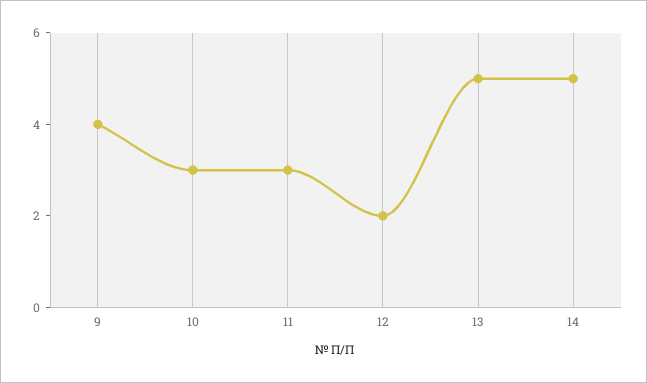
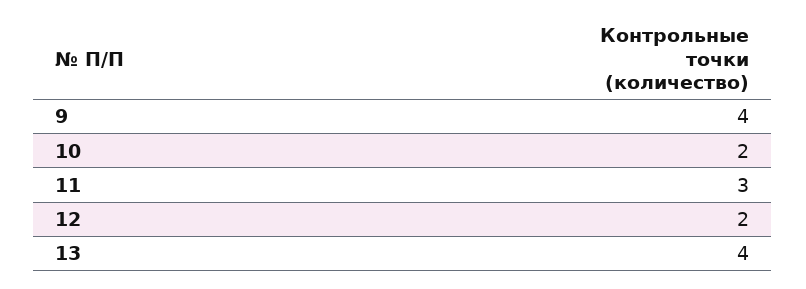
10: 3 -> 2
13: 5 -> 4
14: 5 -> none

